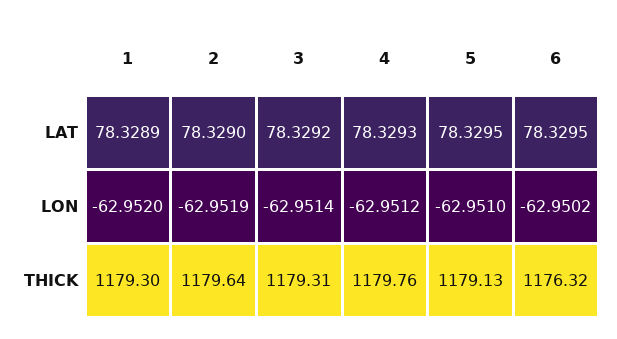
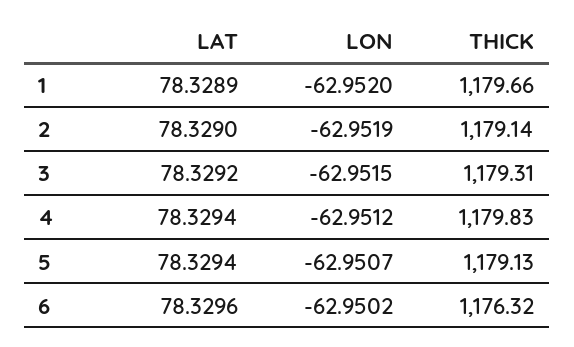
4, LAT: 78.3293 -> 78.3294
5, LAT: 78.3295 -> 78.3294
6, LAT: 78.3295 -> 78.3296
3, LON: -62.9514 -> -62.9515
5, LON: -62.951 -> -62.9507
1, THICK: 1179.3 -> 1179.66
2, THICK: 1179.64 -> 1179.14
4, THICK: 1179.76 -> 1179.83

